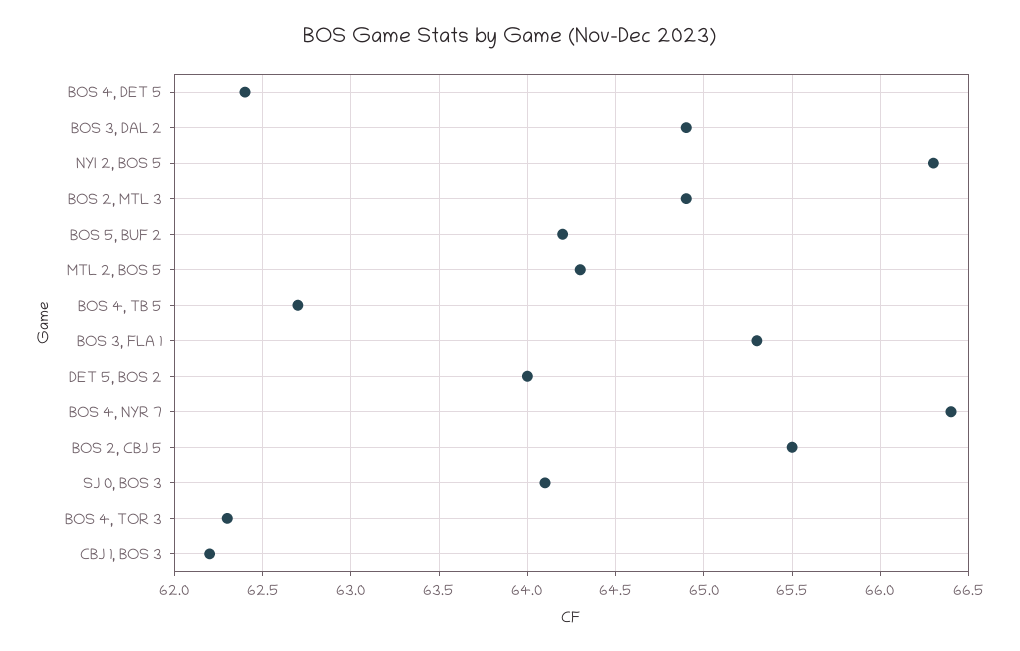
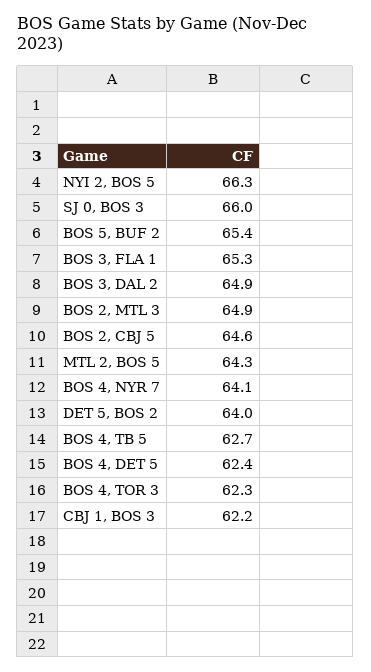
BOS 5, BUF 2: 64.2 -> 65.4
BOS 4, NYR 7: 66.4 -> 64.1
BOS 2, CBJ 5: 65.5 -> 64.6
SJ 0, BOS 3: 64.1 -> 66

